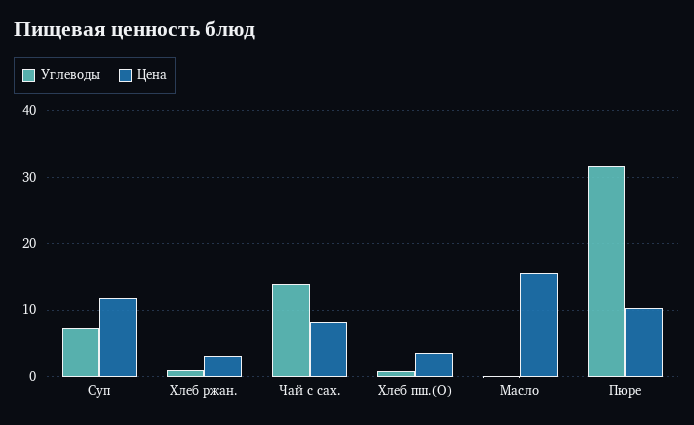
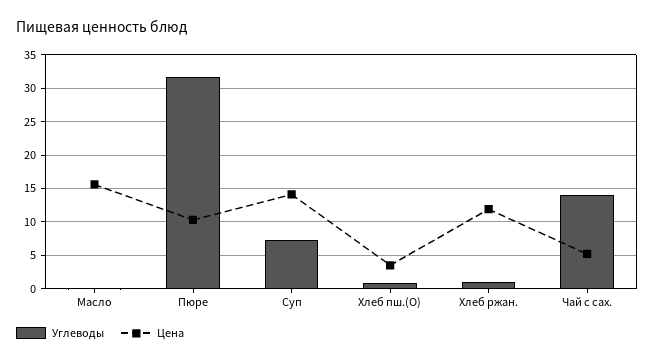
Цена, Суп: 12 -> 14
Цена, Хлеб ржан.: 3 -> 12
Цена, Чай с сах.: 8 -> 5

